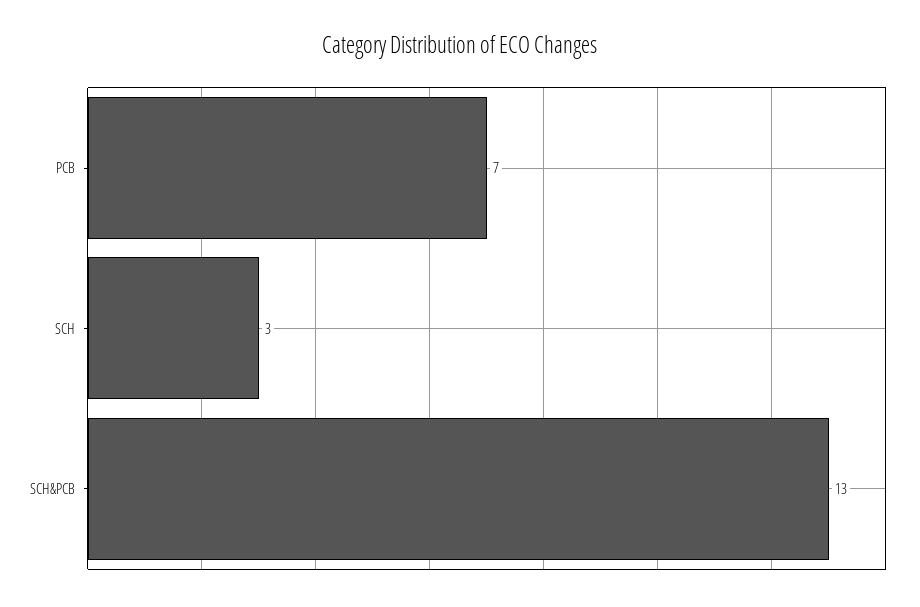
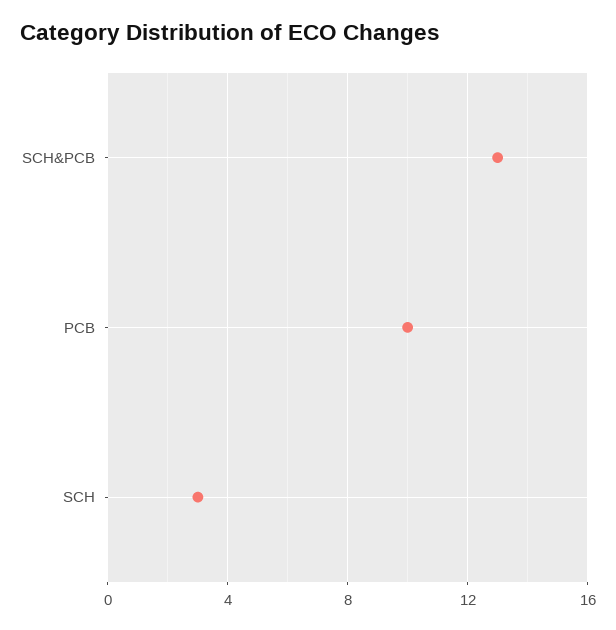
PCB: 7 -> 10

